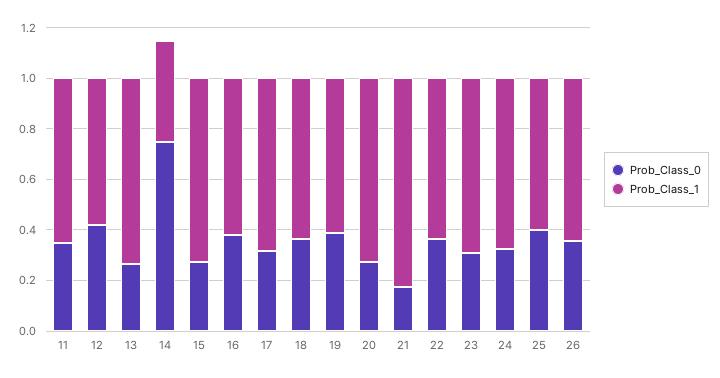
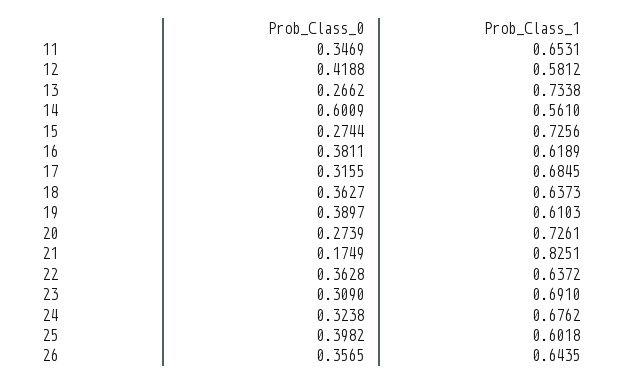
Prob_Class_0, 14: 0.75 -> 0.6009
Prob_Class_1, 14: 0.4 -> 0.561

